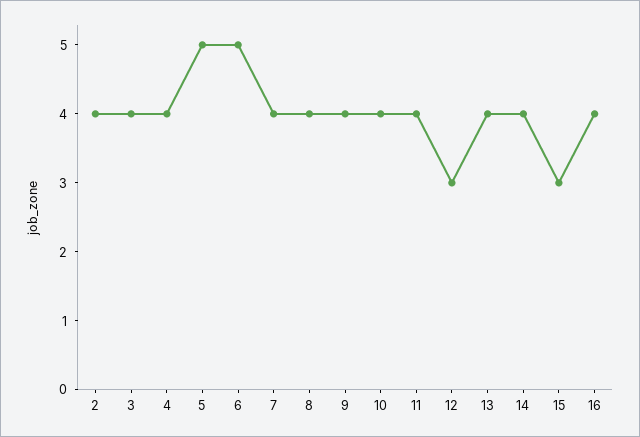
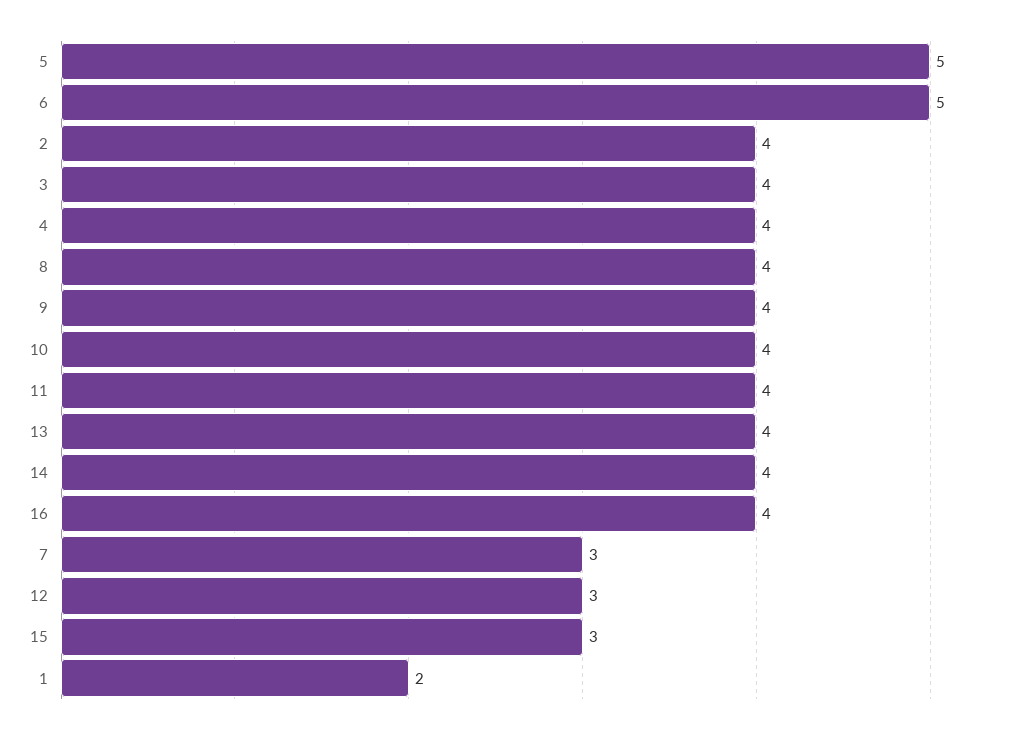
7: 4 -> 3
1: none -> 2

